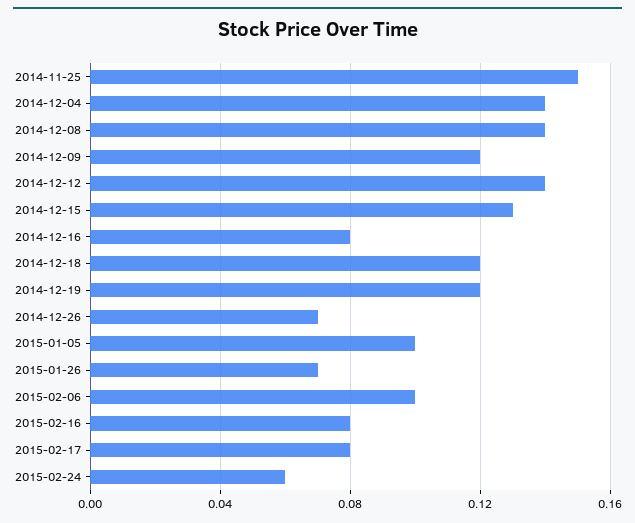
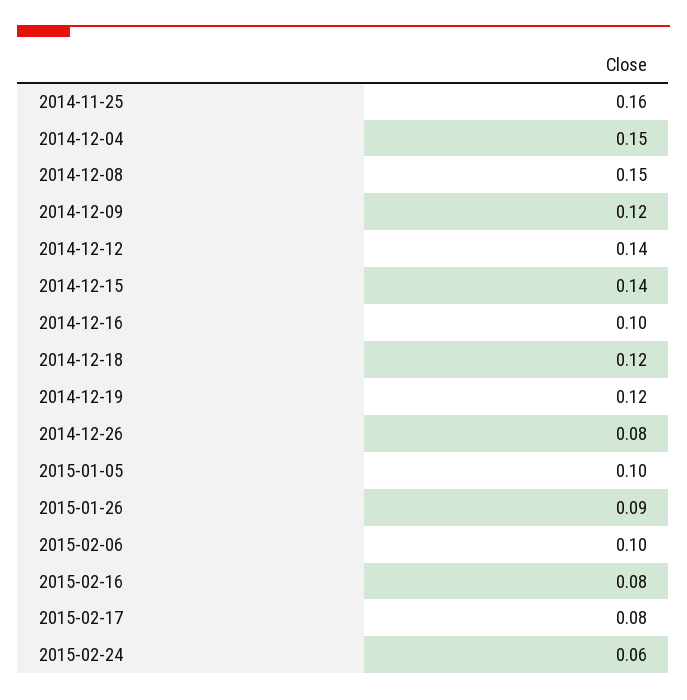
2014-11-25: 0.15 -> 0.16
2014-12-04: 0.14 -> 0.15
2014-12-08: 0.14 -> 0.15
2014-12-15: 0.13 -> 0.14
2014-12-16: 0.08 -> 0.1
2014-12-26: 0.07 -> 0.08
2015-01-26: 0.07 -> 0.09

